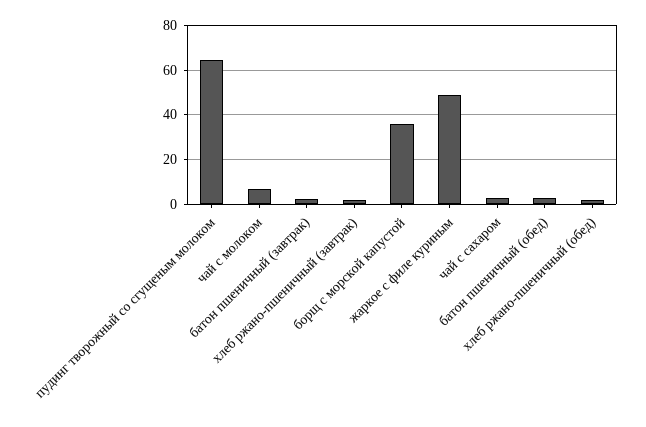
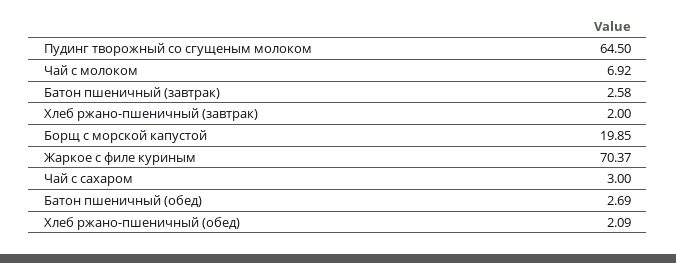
борщ с морской капустой: 35 -> 19.85
жаркое с филе куриным: 50 -> 70.37

